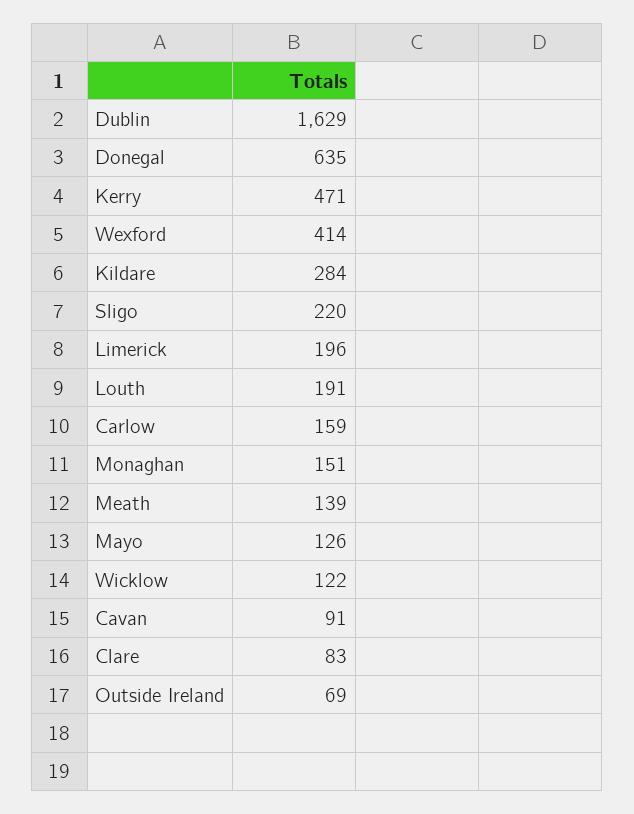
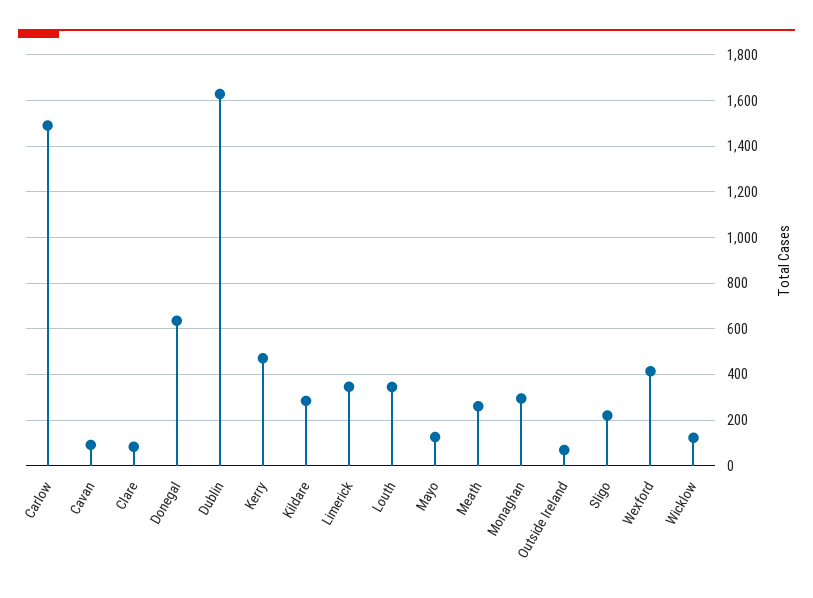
Limerick: 196 -> 350
Louth: 191 -> 350
Carlow: 159 -> 1500
Monaghan: 151 -> 300
Meath: 139 -> 250

